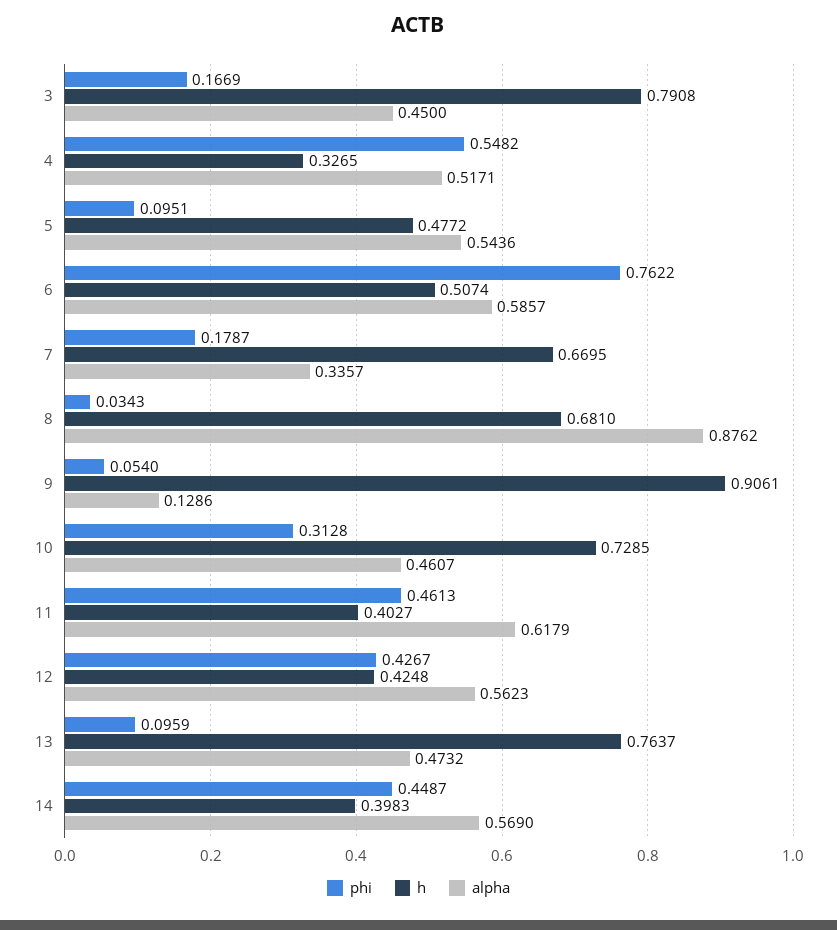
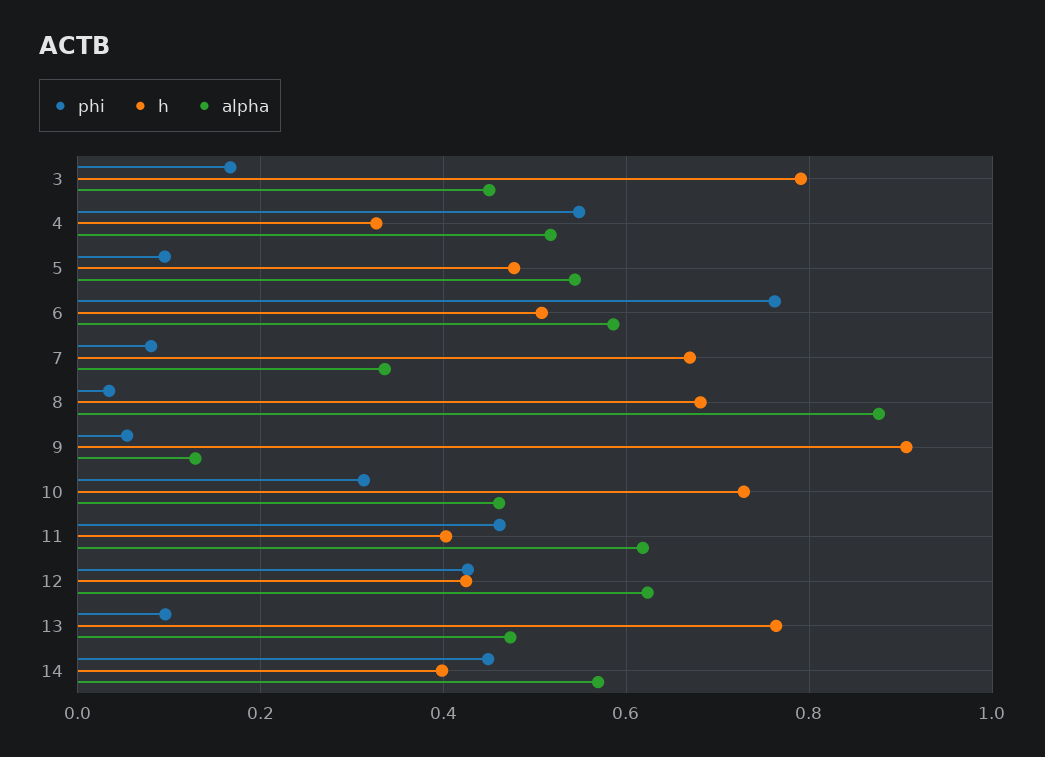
phi, 7: 0.1787 -> 0.08
alpha, 12: 0.5623 -> 0.62

